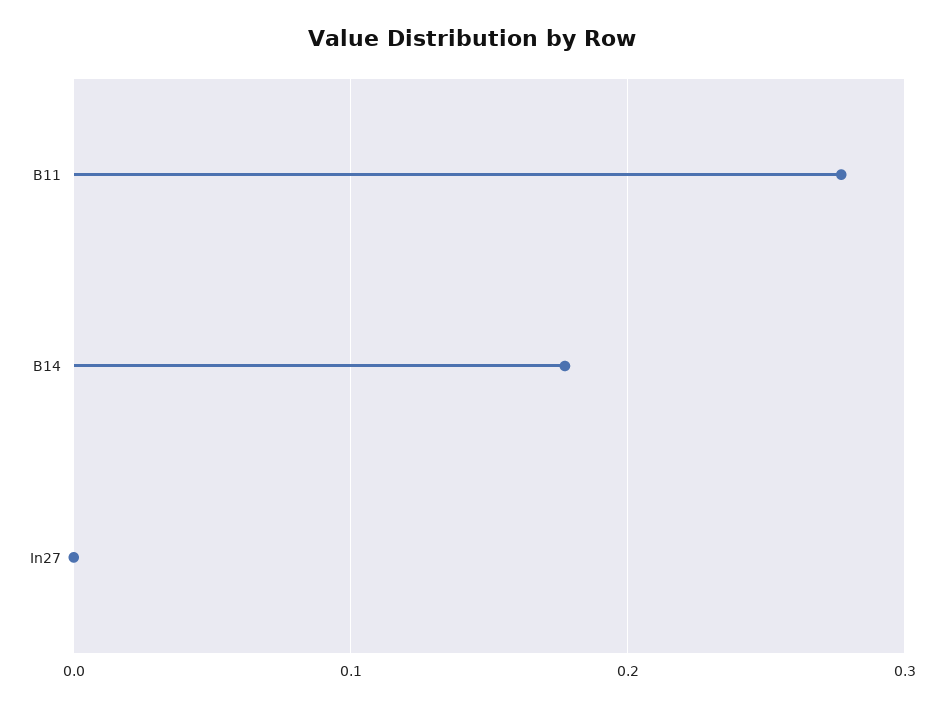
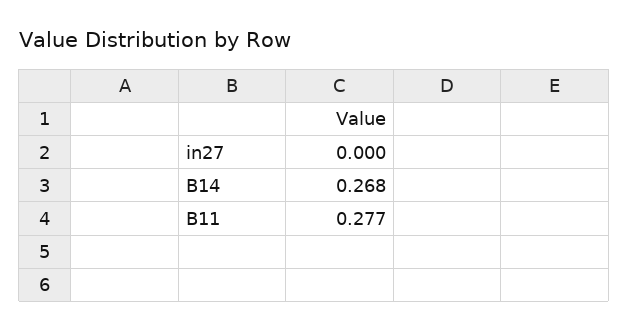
B14: 0.18 -> 0.268

